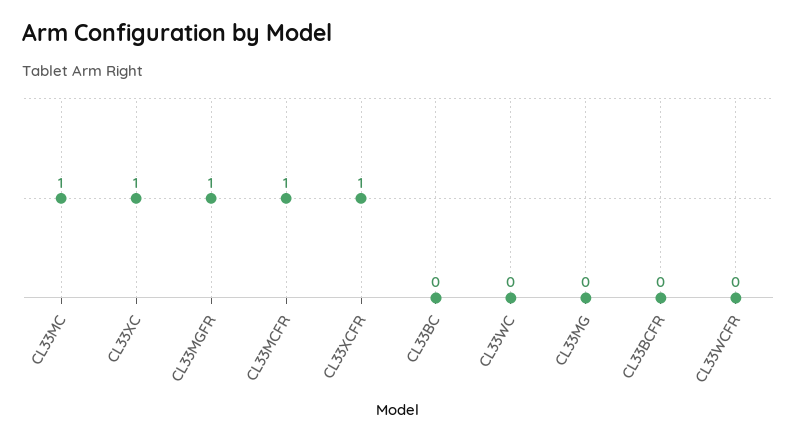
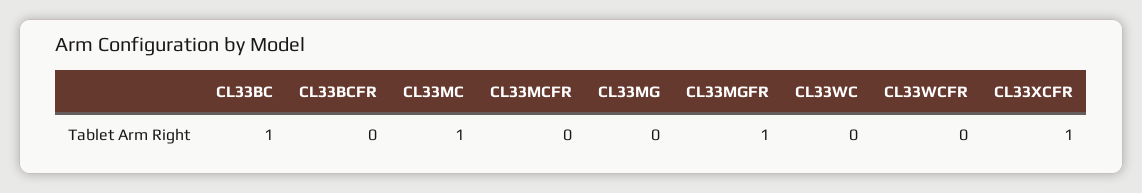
CL33XC: 1 -> none
CL33MCFR: 1 -> 0
CL33BC: 0 -> 1

